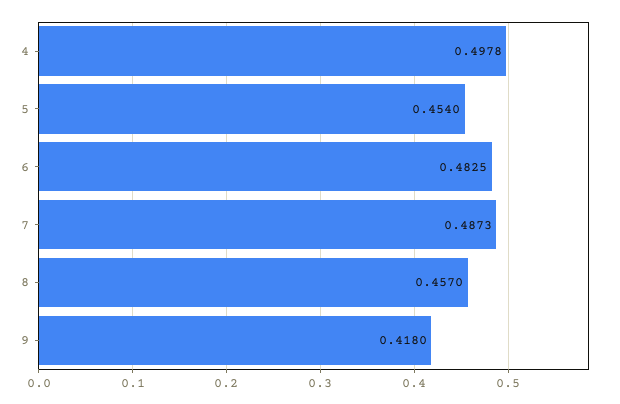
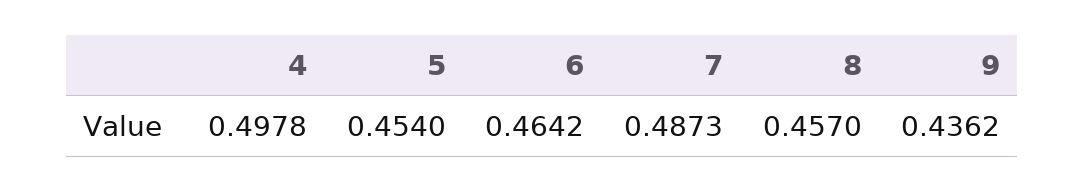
6: 0.4825 -> 0.4642
9: 0.418 -> 0.4362

